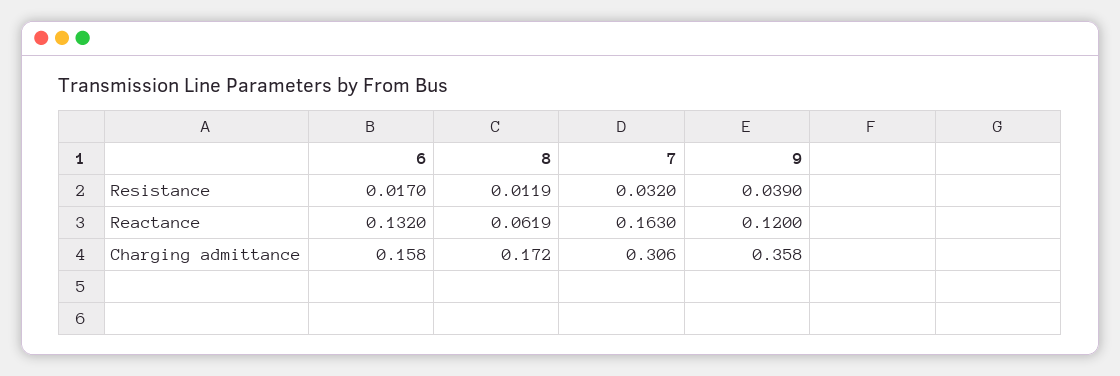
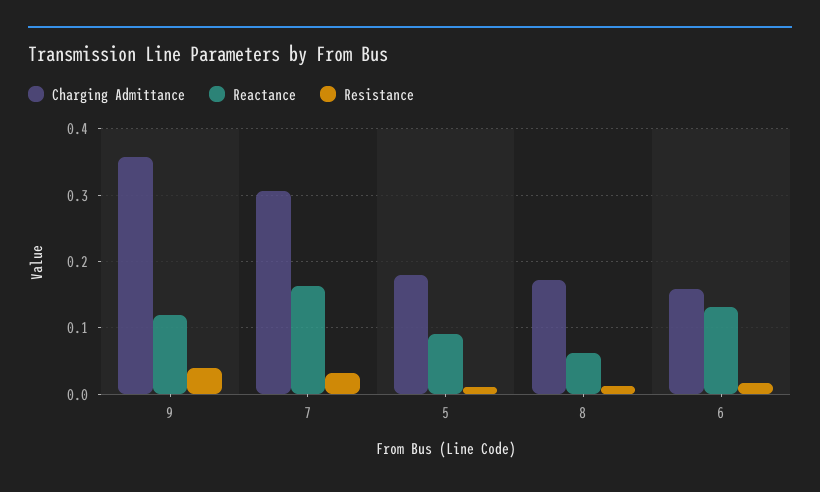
Charging admittance, 5: none -> 0.18
Reactance, 5: none -> 0.09
Resistance, 5: none -> 0.01

